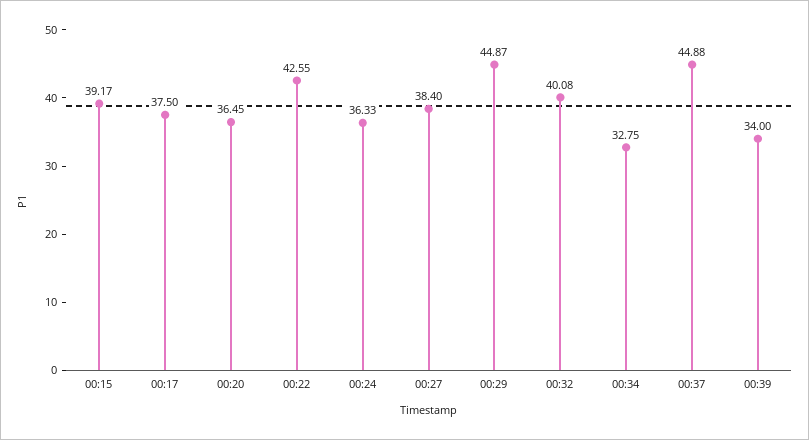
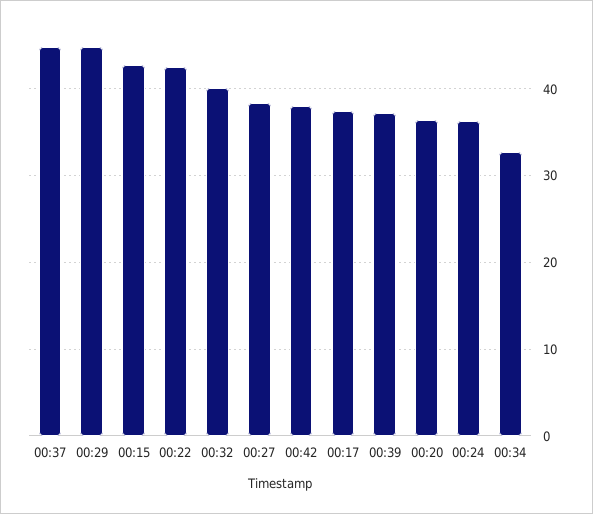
00:15: 39.17 -> 43
00:39: 34 -> 37
00:42: none -> 38

